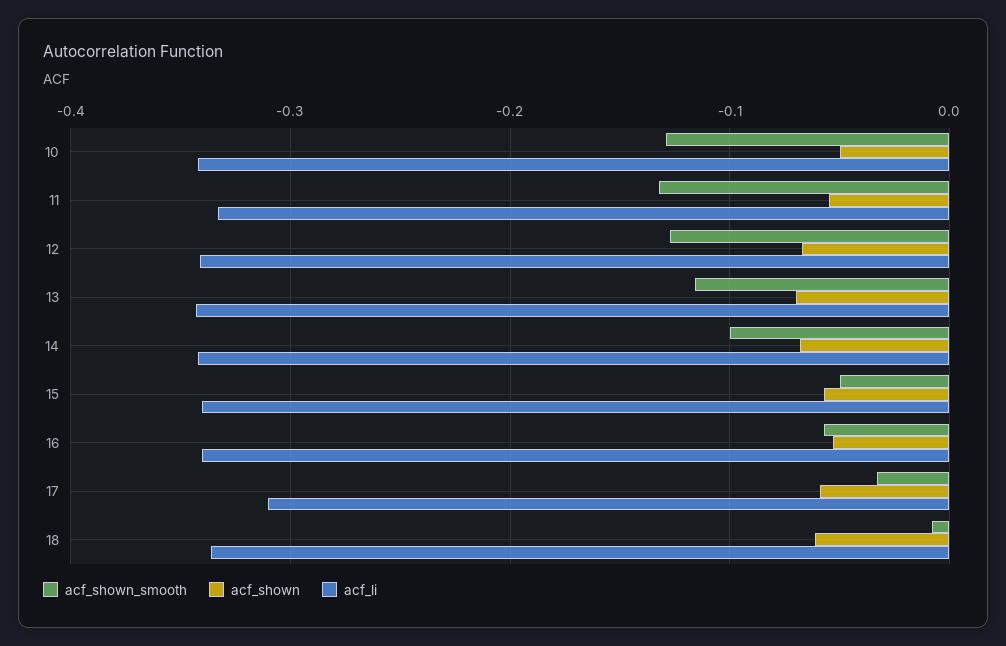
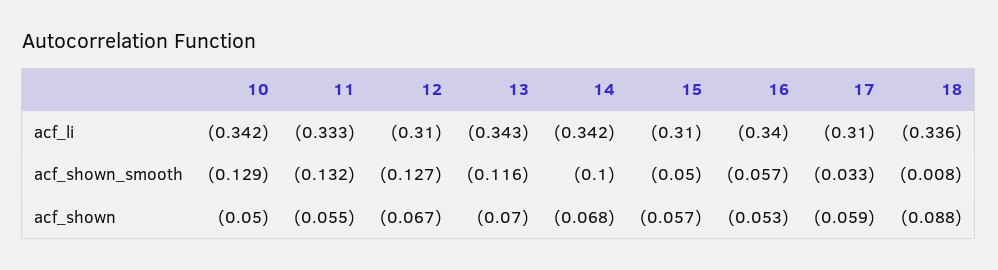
acf_li, 12: -0.34 -> -0.31
acf_li, 15: -0.34 -> -0.31
acf_shown, 18: -0.06 -> -0.088

